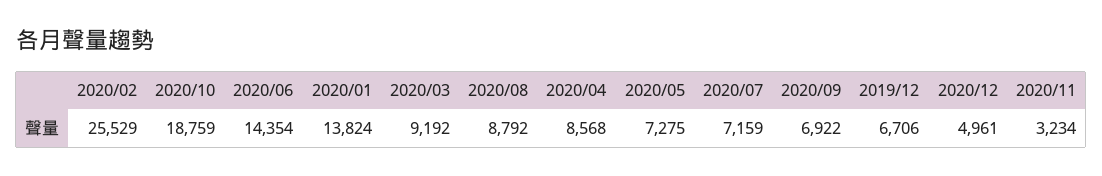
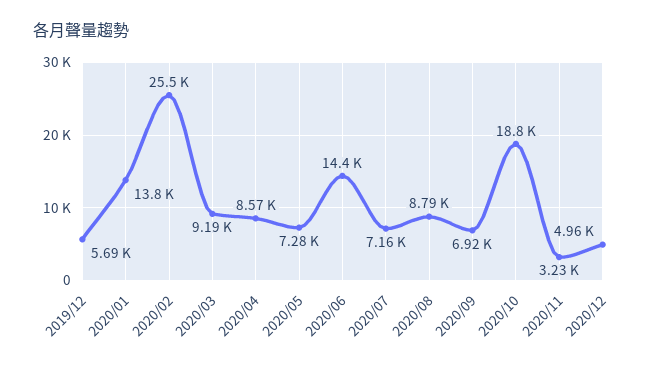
2019/12: 6706 -> 5690

